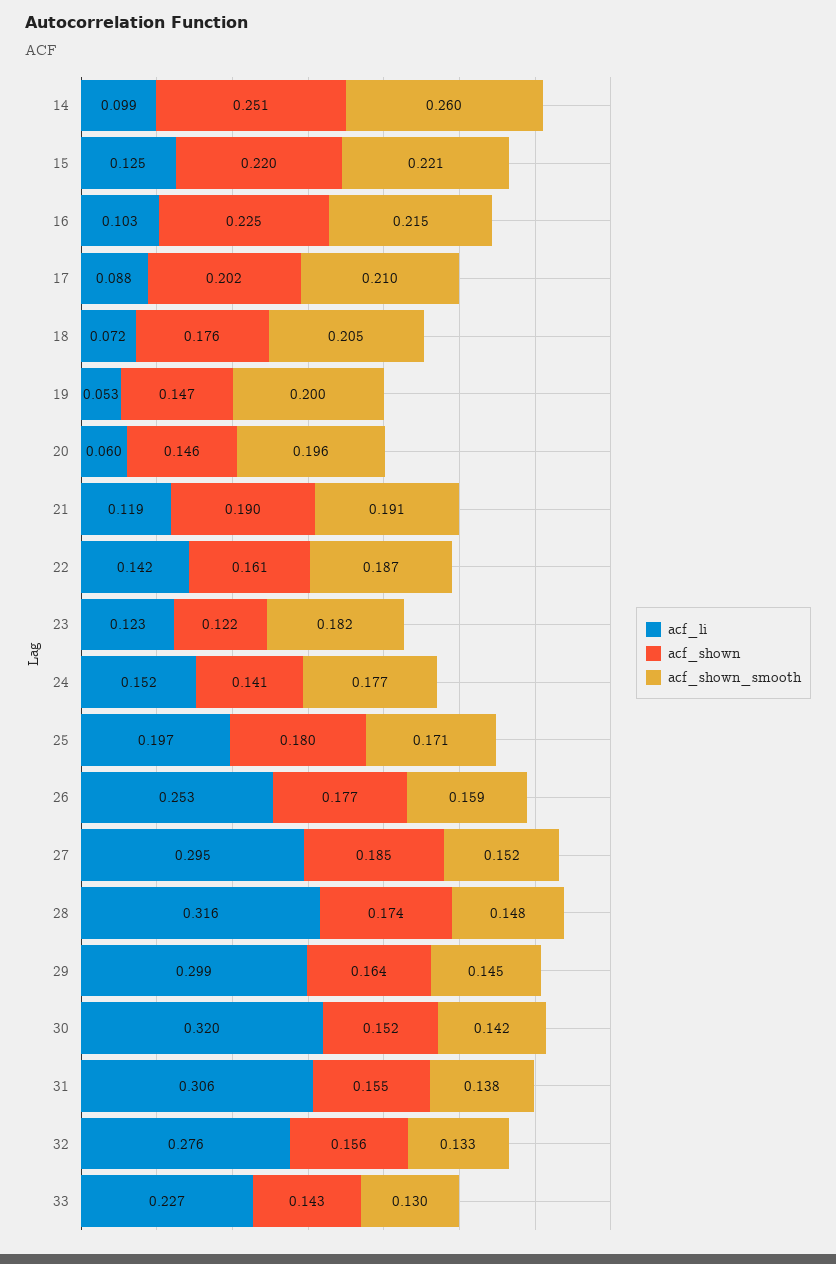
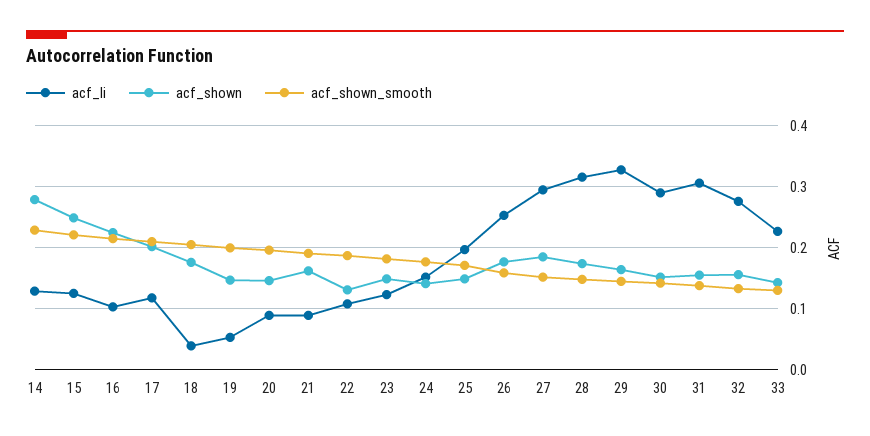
acf_li, 14: 0.099 -> 0.13
acf_shown, 14: 0.251 -> 0.28
acf_shown_smooth, 14: 0.26 -> 0.23
acf_shown, 15: 0.22 -> 0.25
acf_li, 17: 0.088 -> 0.12
acf_li, 18: 0.072 -> 0.04
acf_li, 20: 0.06 -> 0.09
acf_li, 21: 0.119 -> 0.09
acf_shown, 21: 0.19 -> 0.16
acf_li, 22: 0.142 -> 0.11
acf_shown, 22: 0.161 -> 0.13
acf_shown, 23: 0.122 -> 0.15
acf_shown, 25: 0.18 -> 0.15
acf_li, 29: 0.299 -> 0.33
acf_li, 30: 0.32 -> 0.29

